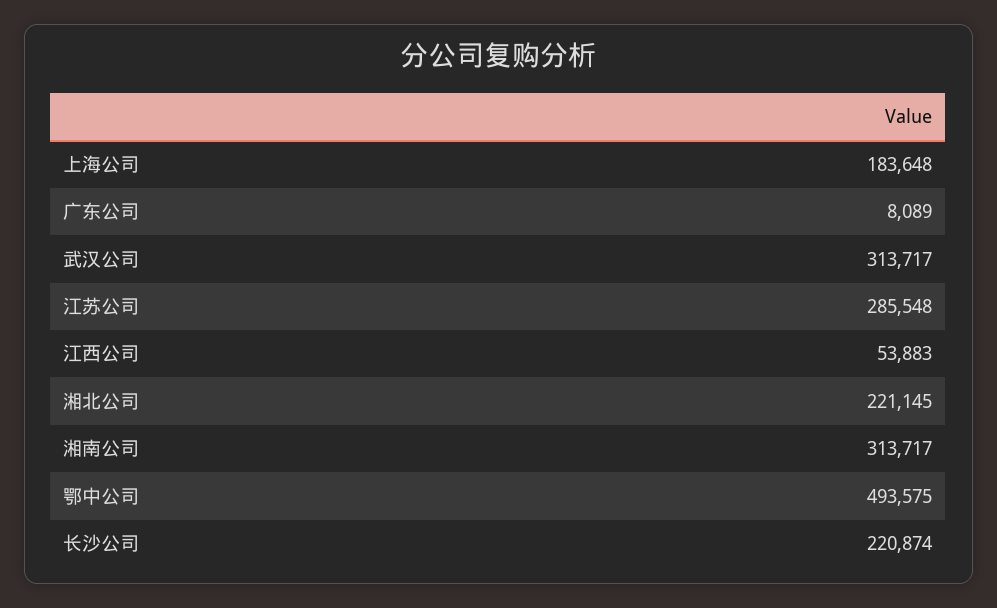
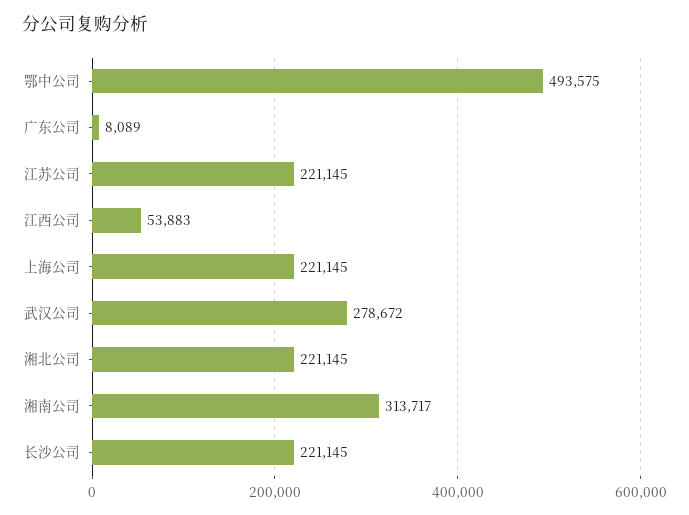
上海公司: 183648 -> 221145
武汉公司: 313717 -> 278672
江苏公司: 285548 -> 221145
长沙公司: 220874 -> 221145

